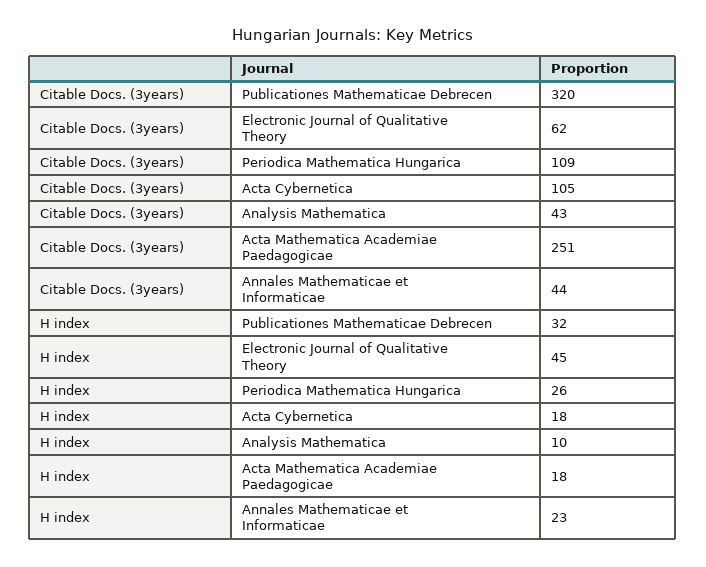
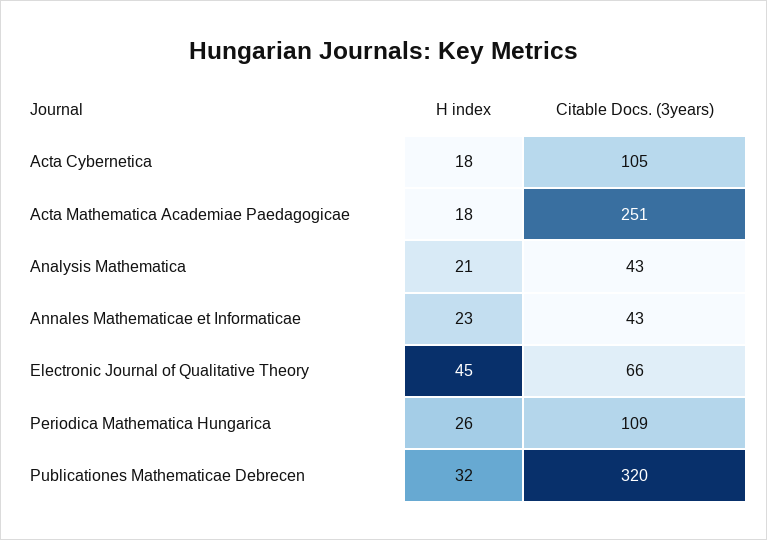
Citable Docs. (3years), Electronic Journal of Qualitative Theory: 62 -> 66
Citable Docs. (3years), Annales Mathematicae et Informaticae: 44 -> 43
H index, Analysis Mathematica: 10 -> 21

